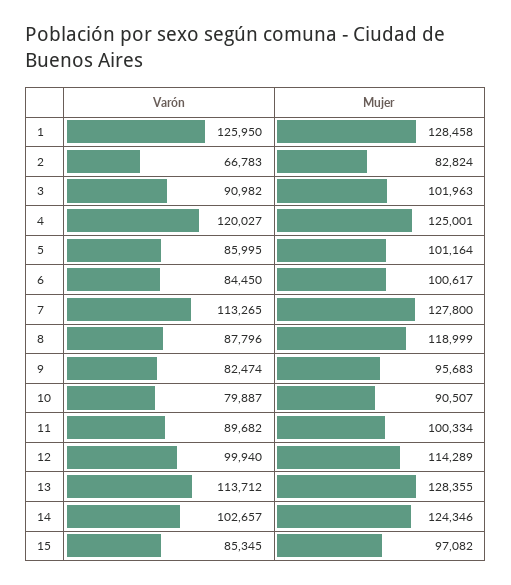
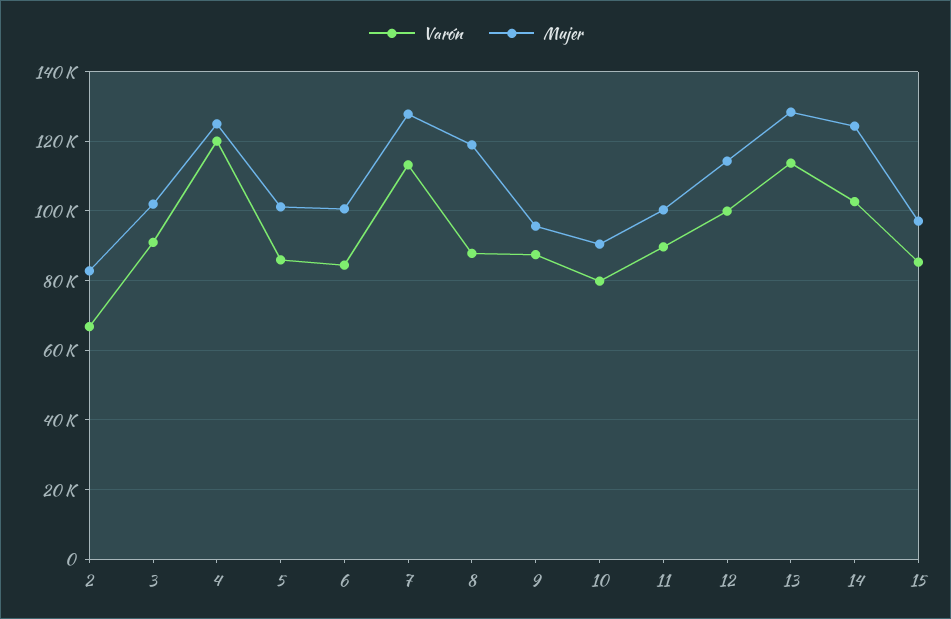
Varón, 1: 125950 -> none
Mujer, 1: 128458 -> none
Varón, 9: 82474 -> 88000

